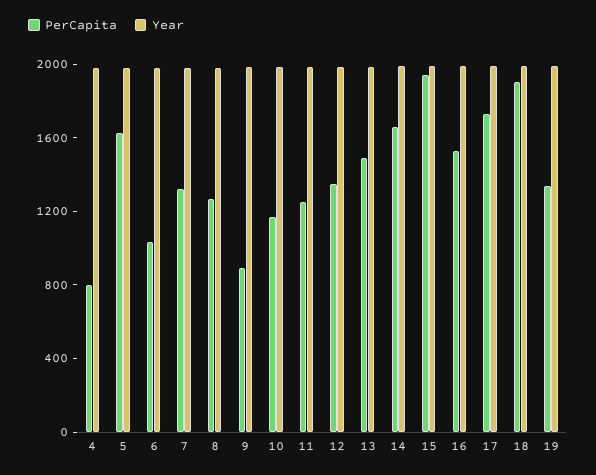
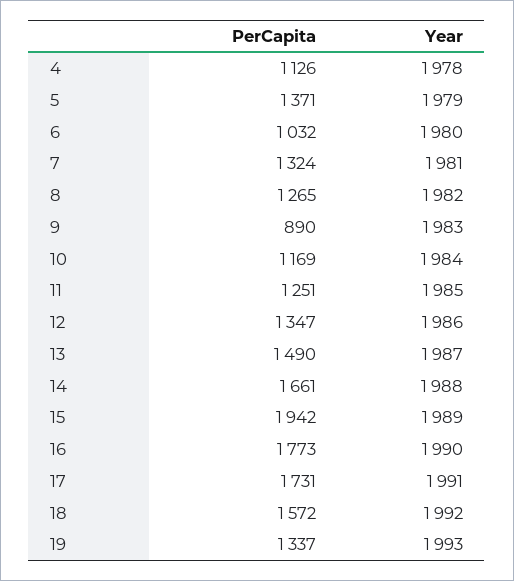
PerCapita, 4: 800 -> 1126
PerCapita, 5: 1600 -> 1371
PerCapita, 16: 1500 -> 1773
PerCapita, 18: 1900 -> 1572

